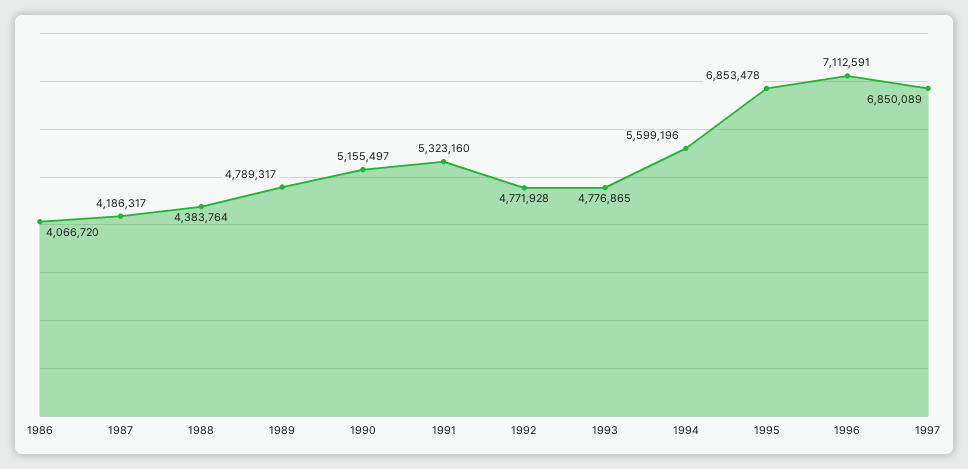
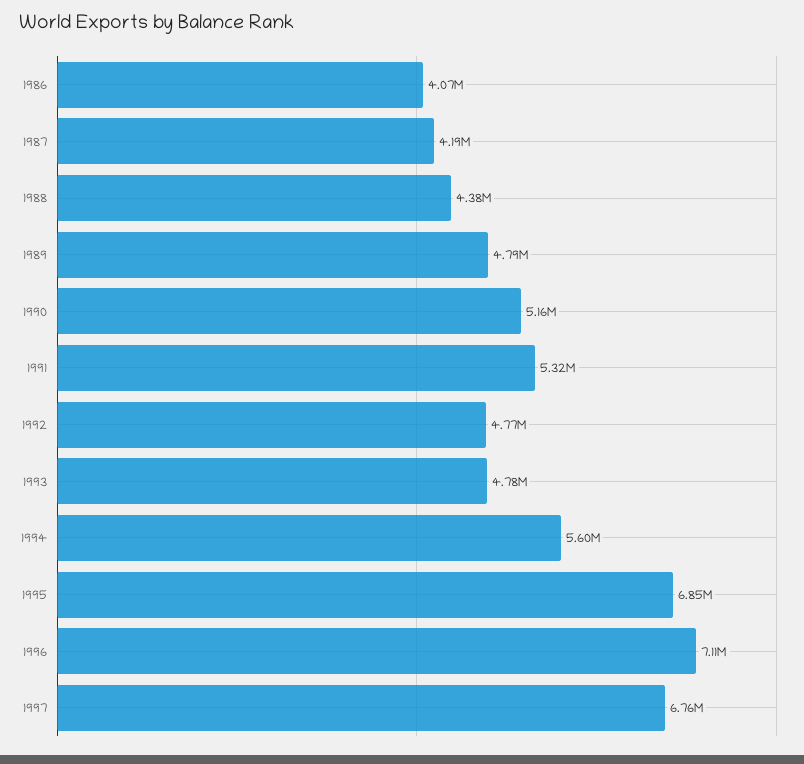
1997: 6850089 -> 6760000

